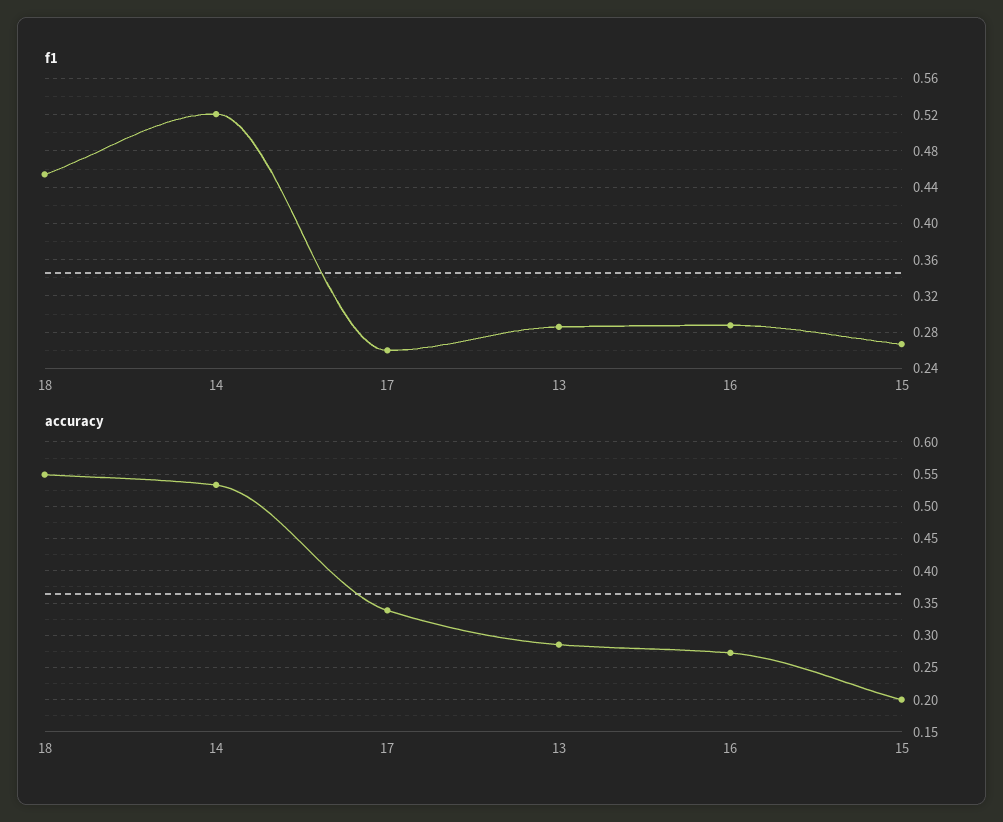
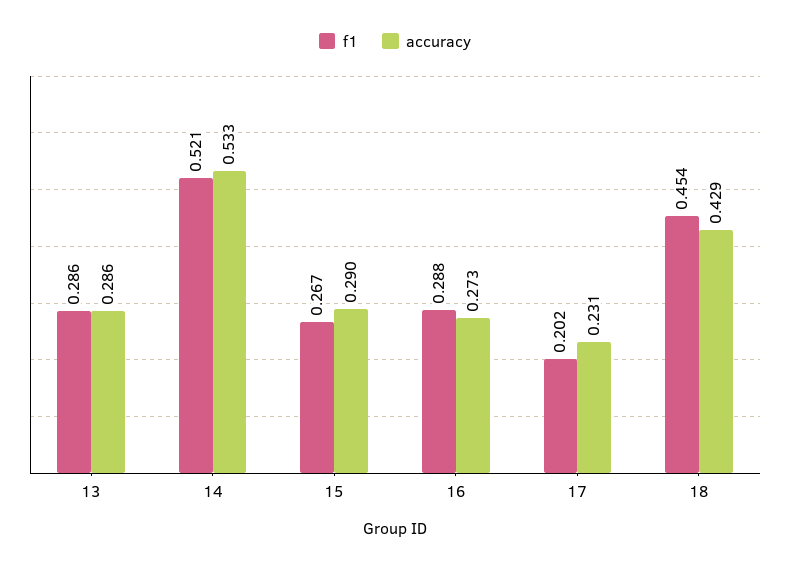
f1, 17: 0.26 -> 0.202
accuracy, 18: 0.55 -> 0.429
accuracy, 17: 0.34 -> 0.231
accuracy, 15: 0.2 -> 0.29

